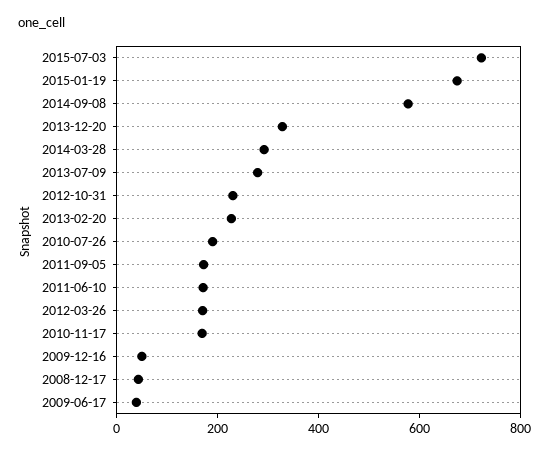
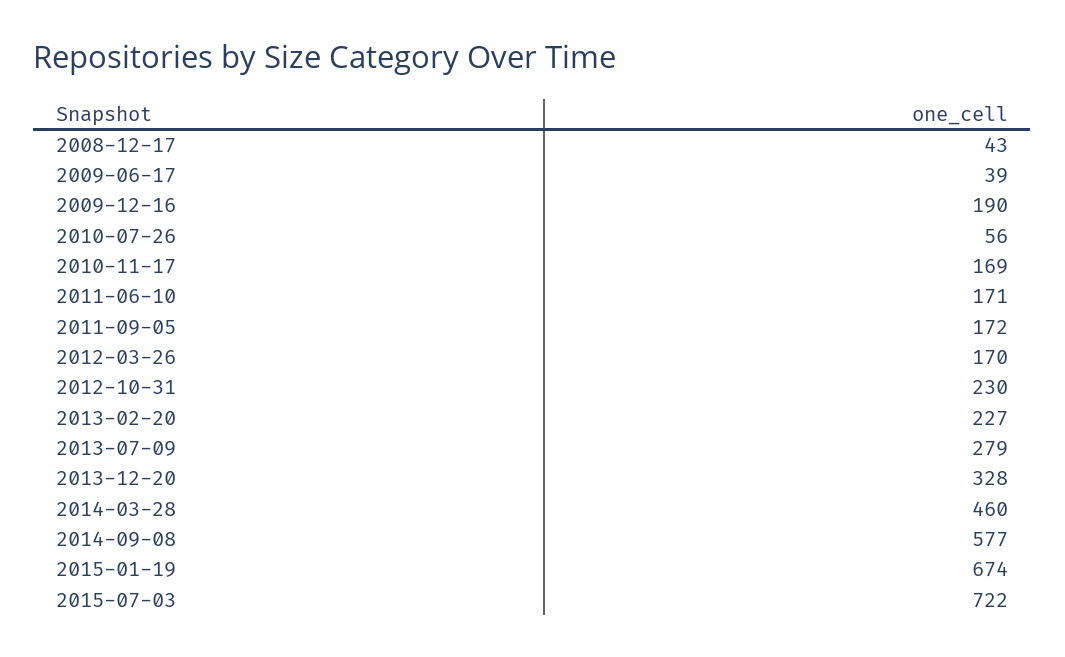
2014-03-28: 300 -> 460
2010-07-26: 200 -> 56
2009-12-16: 50 -> 190

